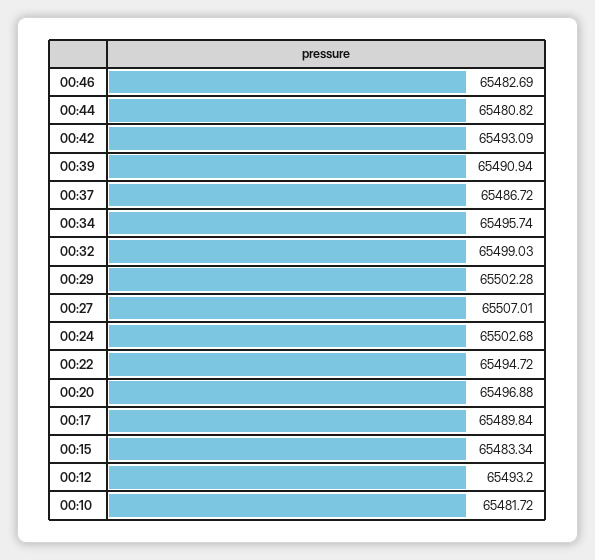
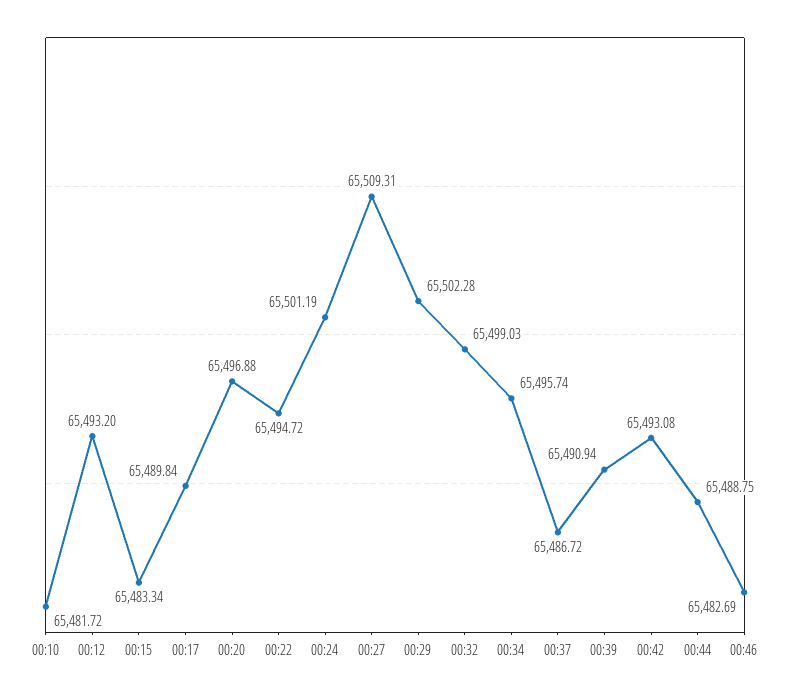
00:44: 65480.82 -> 65488.75
00:42: 65493.09 -> 65493.08
00:27: 65507.01 -> 65509.31
00:24: 65502.68 -> 65501.19

